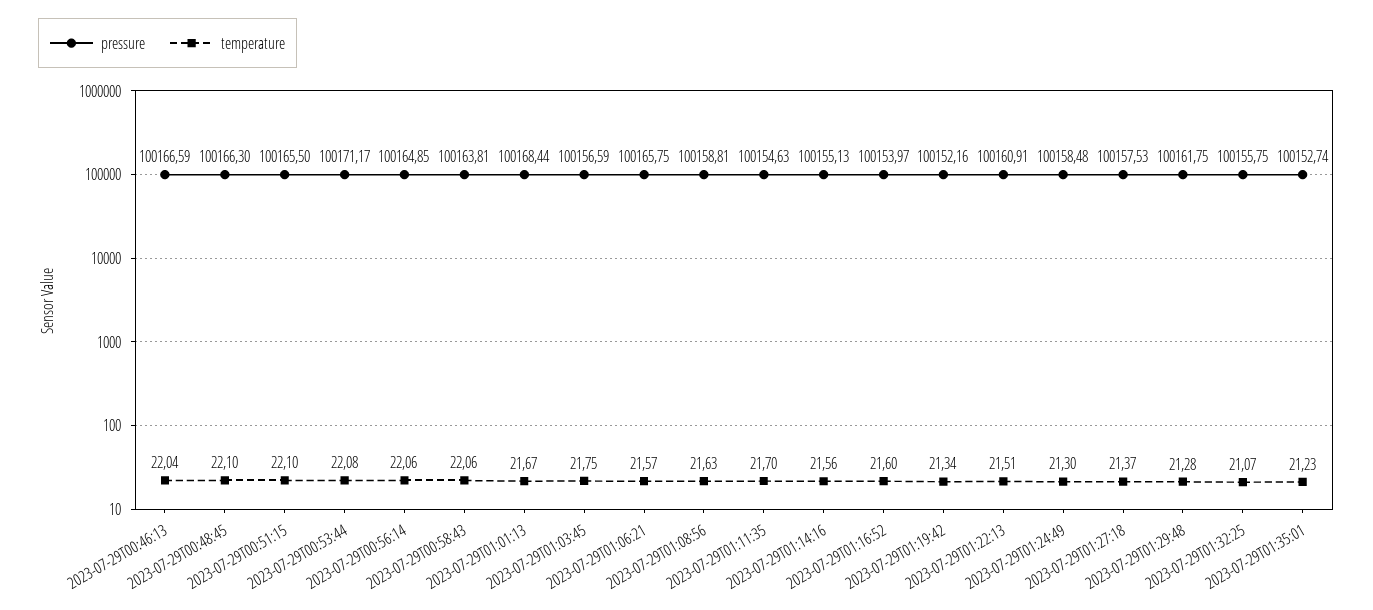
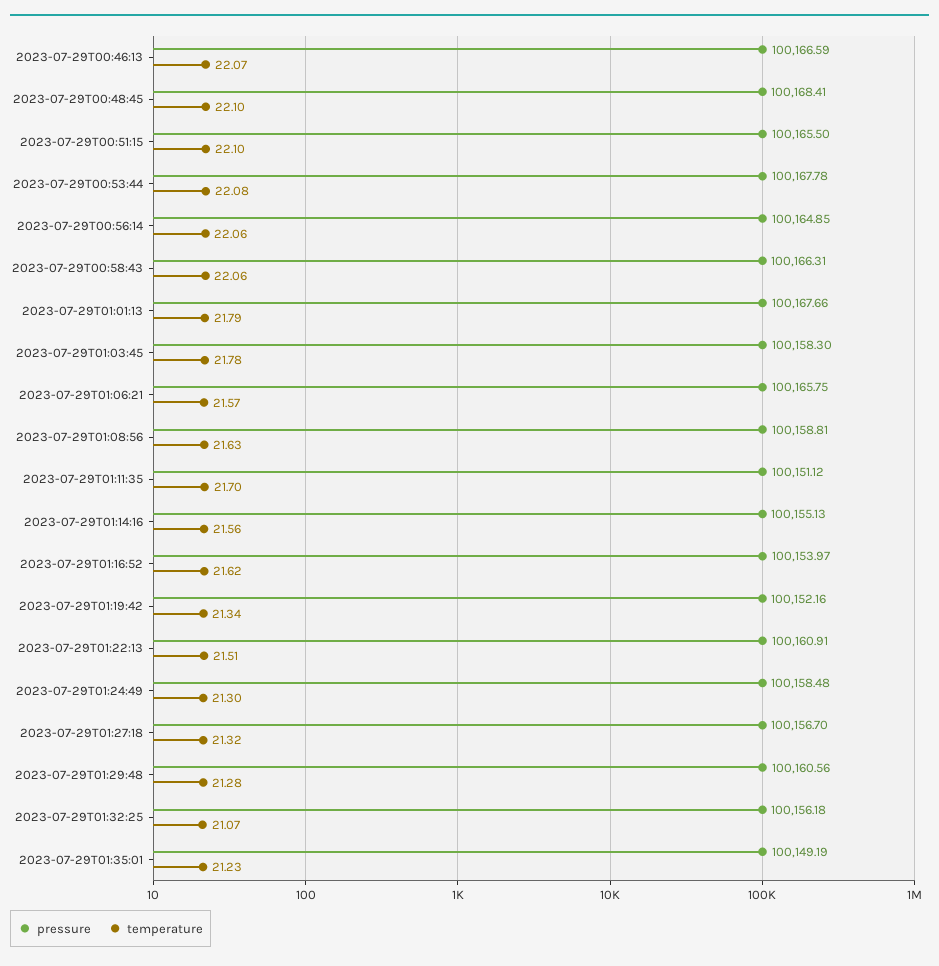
temperature, 2023-07-29T00:46:13: 22.04 -> 22.07
pressure, 2023-07-29T00:48:45: 100166.3 -> 100168.41
pressure, 2023-07-29T00:53:44: 100171.17 -> 100167.78
pressure, 2023-07-29T00:58:43: 100163.81 -> 100166.31
pressure, 2023-07-29T01:01:13: 100168.44 -> 100167.66
temperature, 2023-07-29T01:01:13: 21.67 -> 21.79
pressure, 2023-07-29T01:03:45: 100156.59 -> 100158.3
temperature, 2023-07-29T01:03:45: 21.75 -> 21.78
pressure, 2023-07-29T01:11:35: 100154.63 -> 100151.12
temperature, 2023-07-29T01:16:52: 21.6 -> 21.62
pressure, 2023-07-29T01:27:18: 100157.53 -> 100156.7
temperature, 2023-07-29T01:27:18: 21.37 -> 21.32
pressure, 2023-07-29T01:29:48: 100161.75 -> 100160.56
pressure, 2023-07-29T01:32:25: 100155.75 -> 100156.18
pressure, 2023-07-29T01:35:01: 100152.74 -> 100149.19

